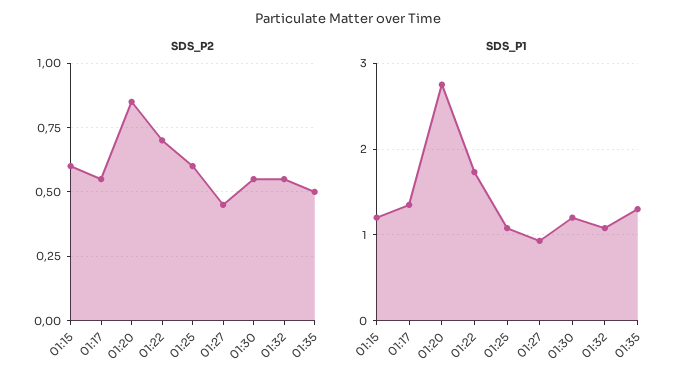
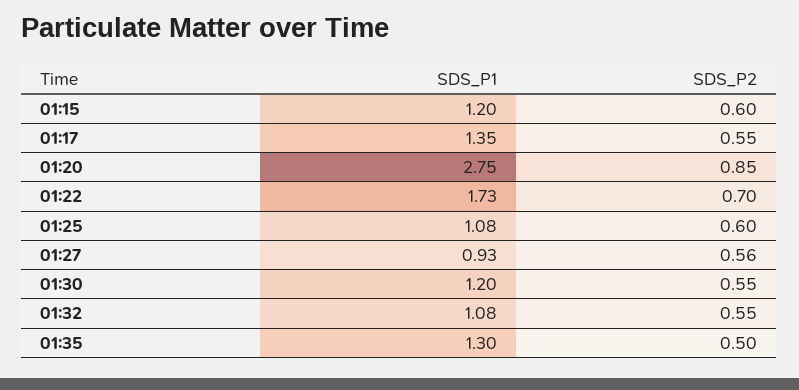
SDS_P2, 01:27: 0.45 -> 0.56

